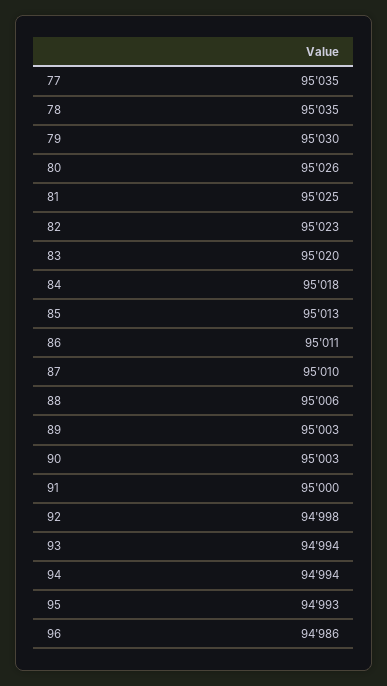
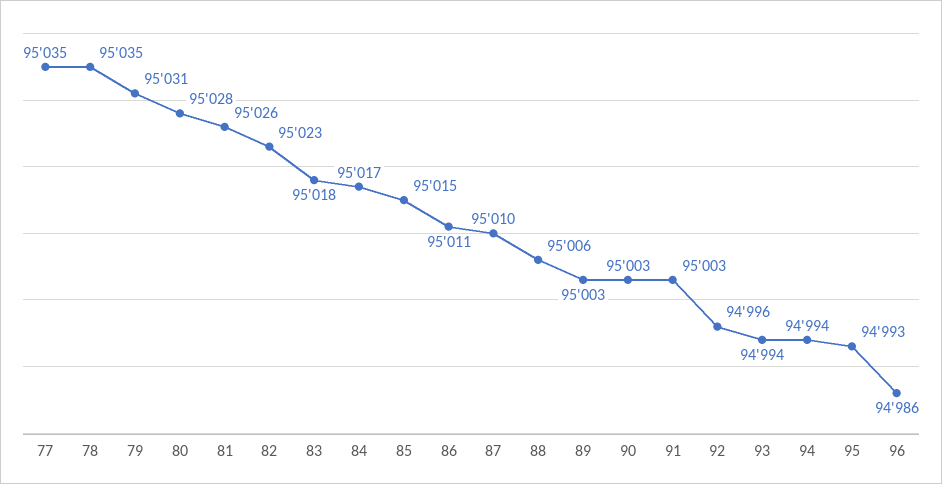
79: 95030 -> 95031
80: 95026 -> 95028
81: 95025 -> 95026
83: 95020 -> 95018
84: 95018 -> 95017
85: 95013 -> 95015
91: 95000 -> 95003
92: 94998 -> 94996

